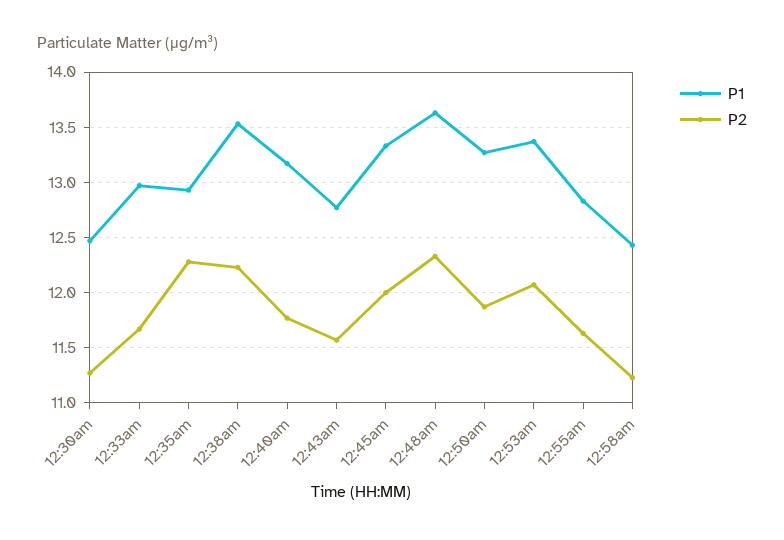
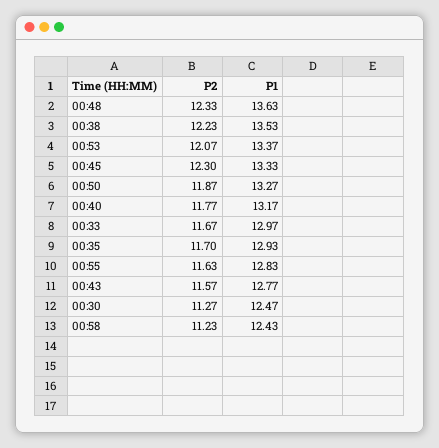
P2, 12:35am: 12.3 -> 11.7
P2, 12:45am: 12 -> 12.3

